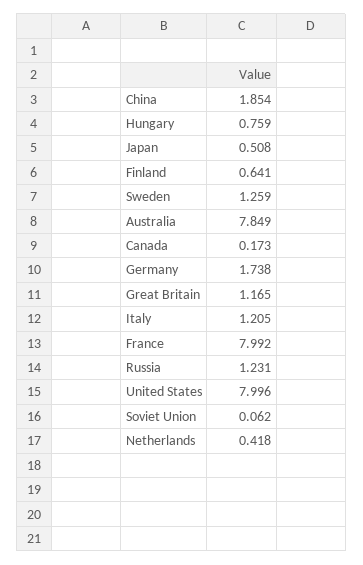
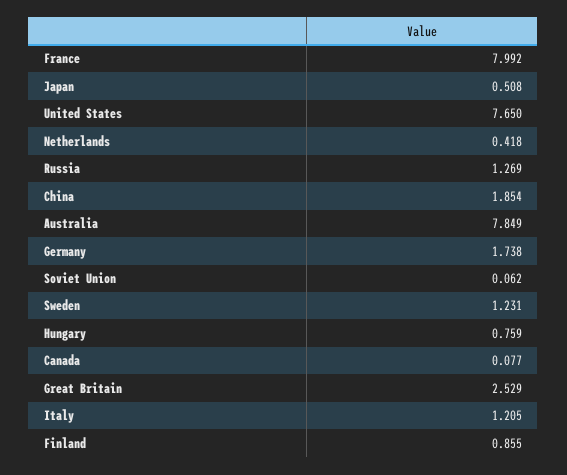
Finland: 0.641 -> 0.855
Sweden: 1.259 -> 1.231
Canada: 0.173 -> 0.077
Great Britain: 1.165 -> 2.529
Russia: 1.231 -> 1.269
United States: 7.996 -> 7.65

